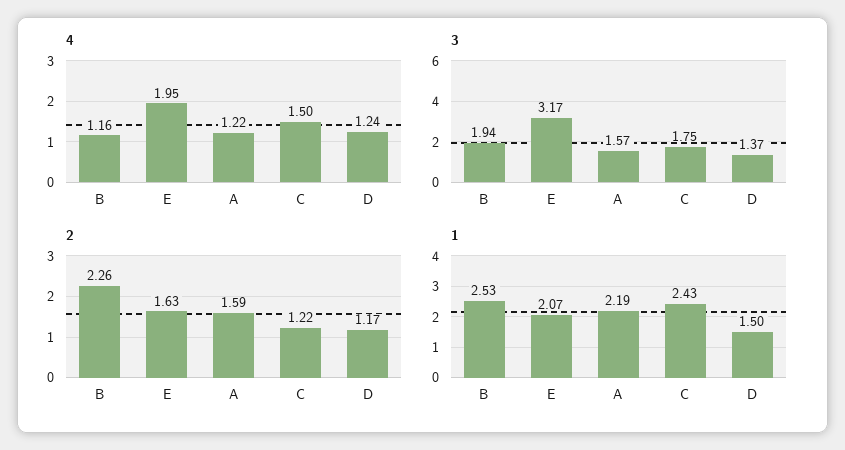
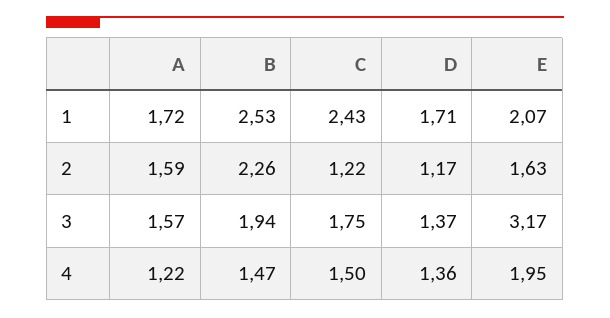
4, B: 1.16 -> 1.47
4, D: 1.24 -> 1.36
1, A: 2.19 -> 1.72
1, D: 1.5 -> 1.71

